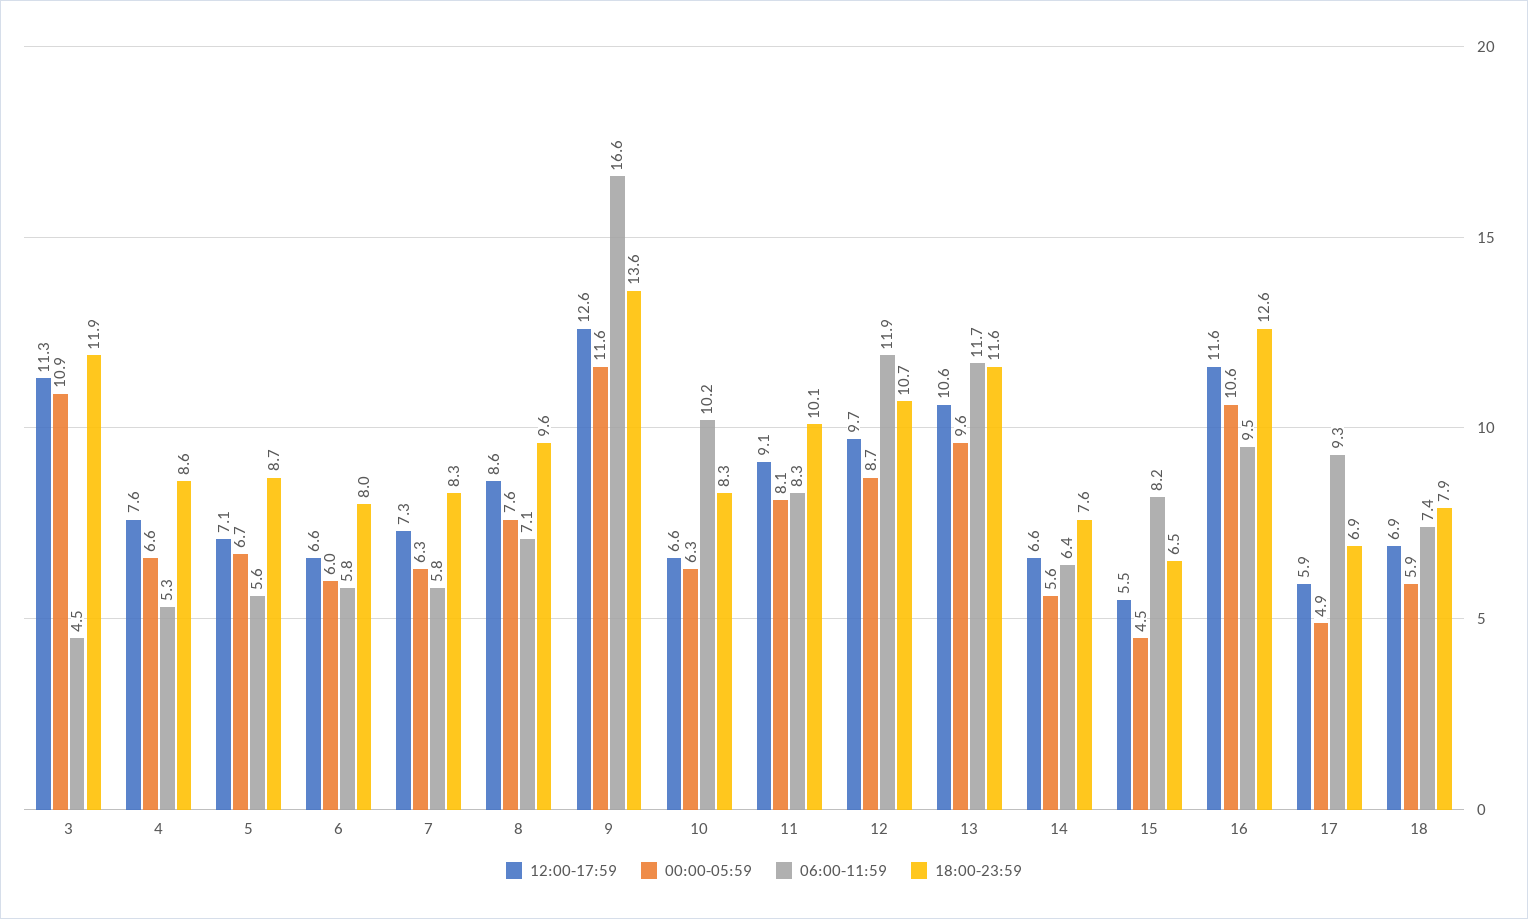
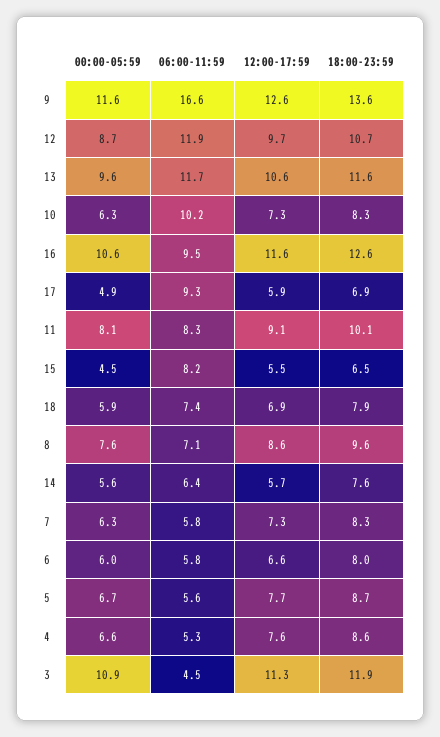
12:00-17:59, 5: 7.1 -> 7.7
12:00-17:59, 10: 6.6 -> 7.3
12:00-17:59, 14: 6.6 -> 5.7

